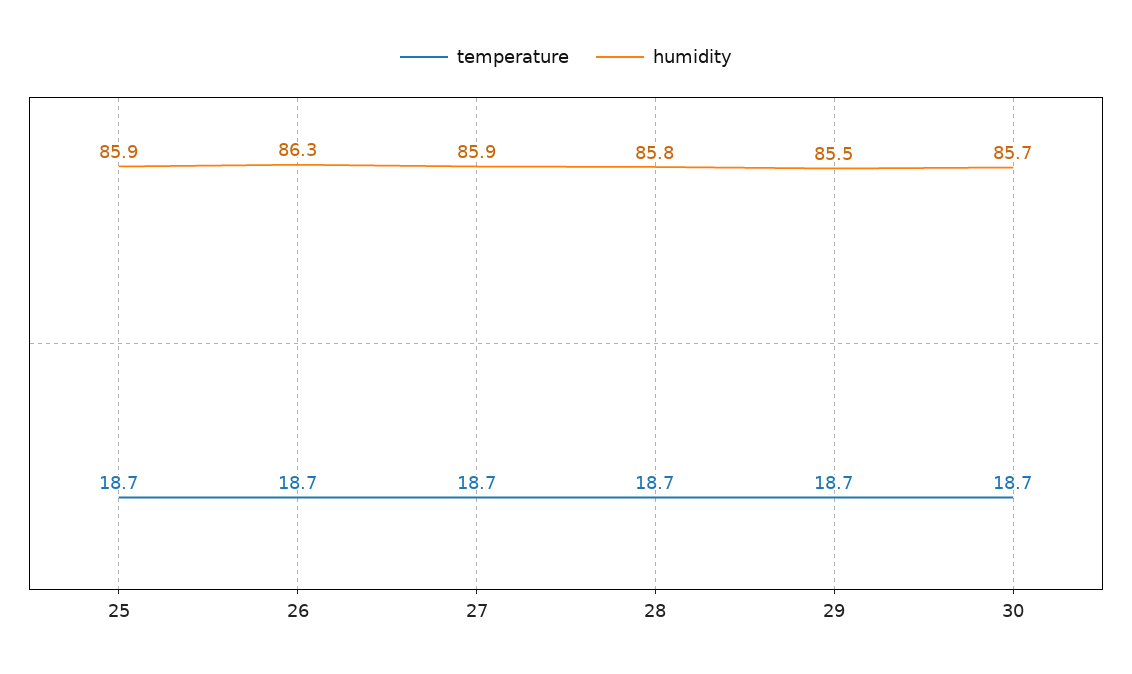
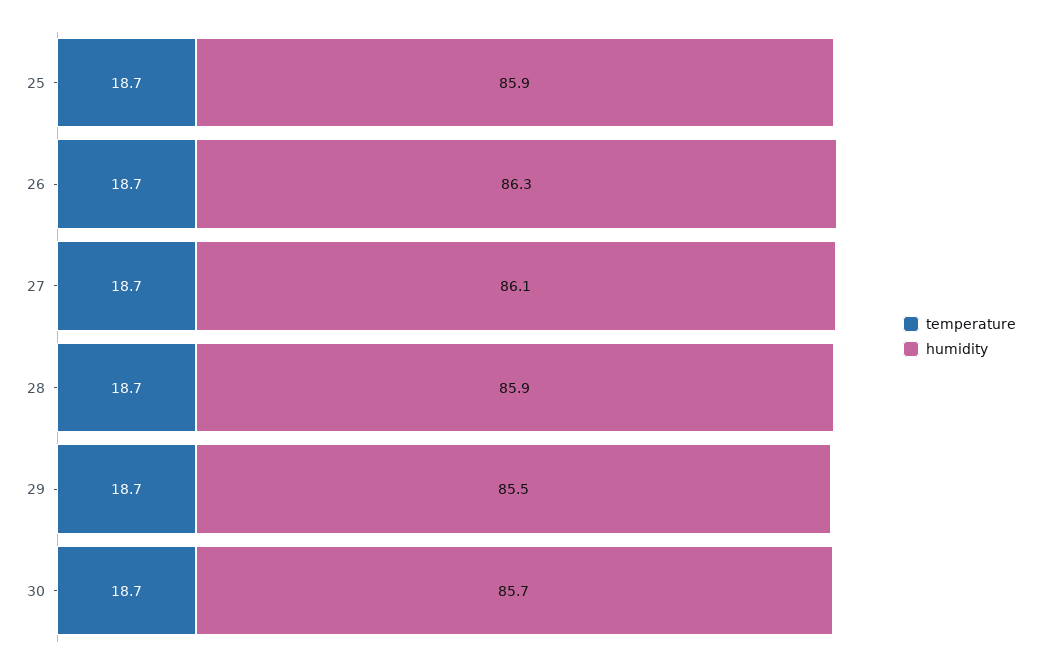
humidity, 27: 85.9 -> 86.1
humidity, 28: 85.8 -> 85.9

